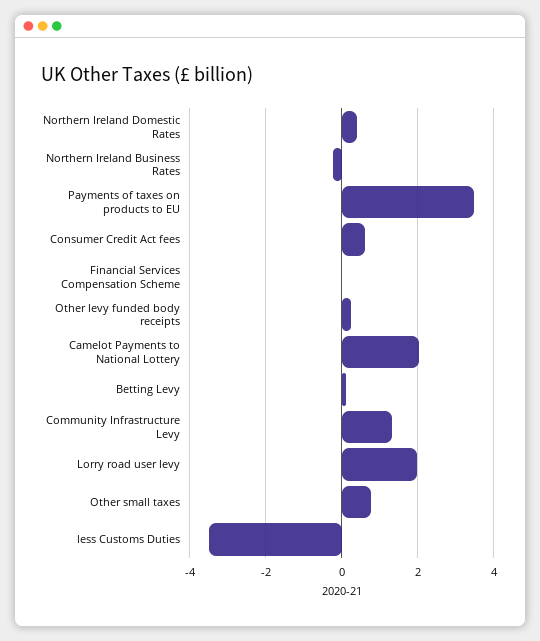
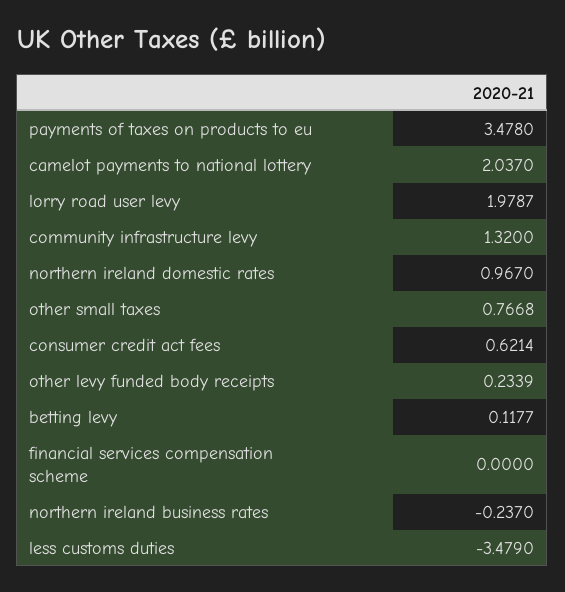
Northern Ireland Domestic Rates: 0.4 -> 0.967

